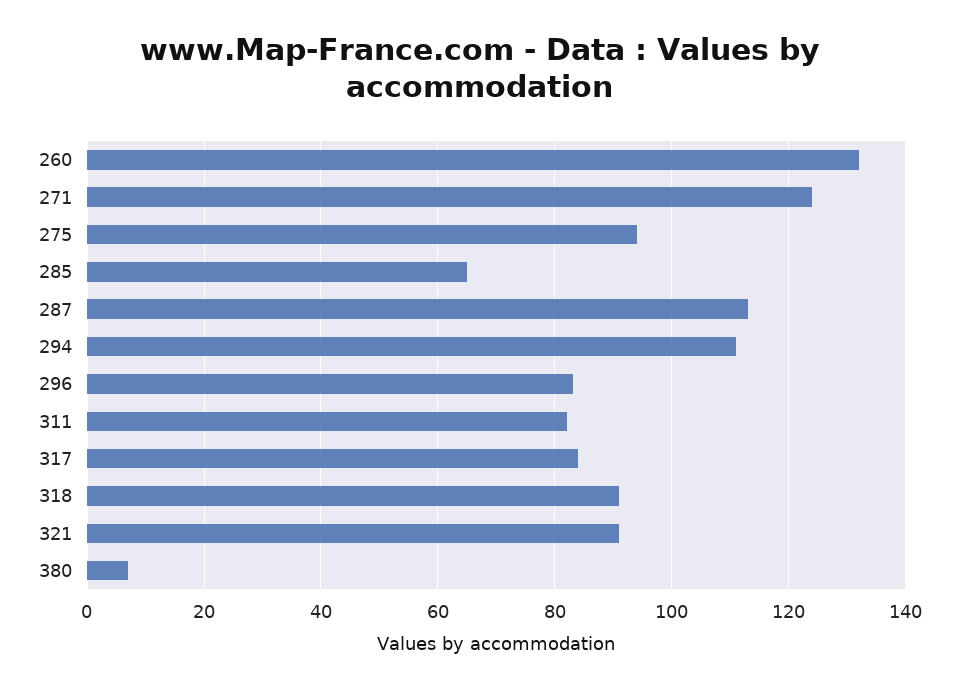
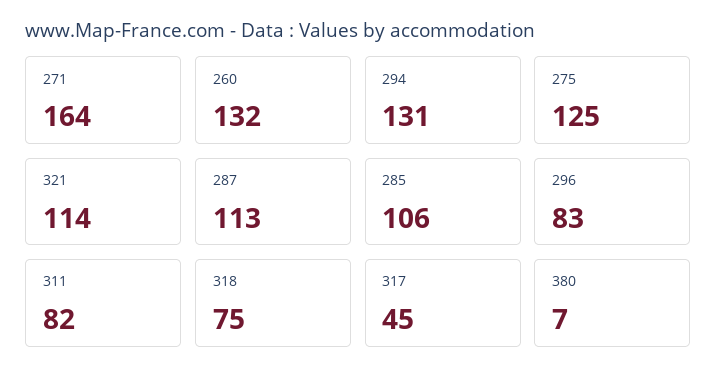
271: 125 -> 164
275: 95 -> 125
285: 65 -> 106
294: 110 -> 131
317: 85 -> 45
318: 90 -> 75
321: 90 -> 114

